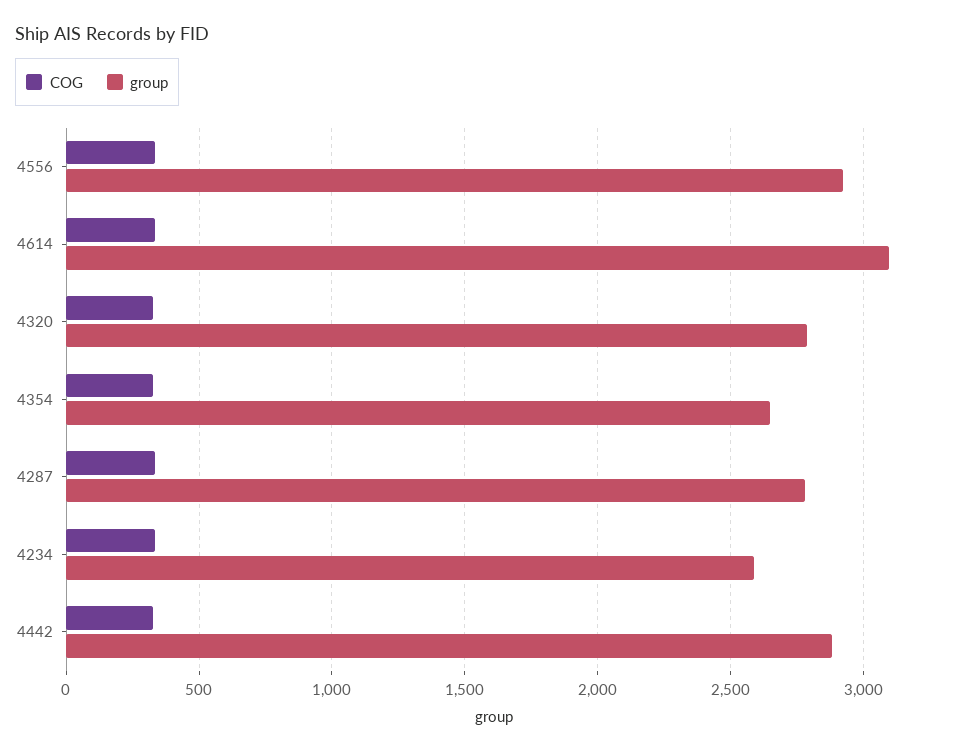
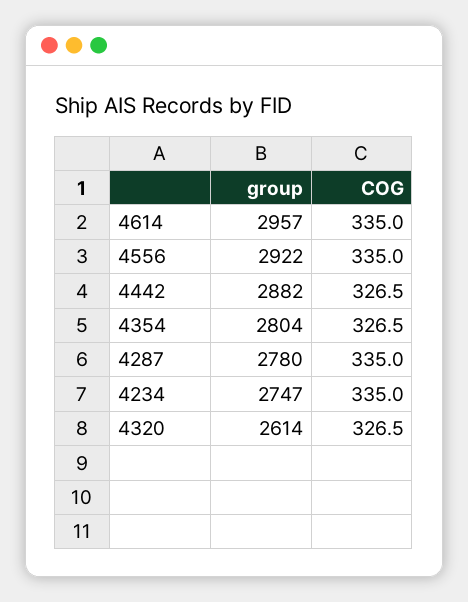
group, 4614: 3100 -> 2957
group, 4320: 2800 -> 2614
group, 4354: 2650 -> 2804
group, 4234: 2600 -> 2747

